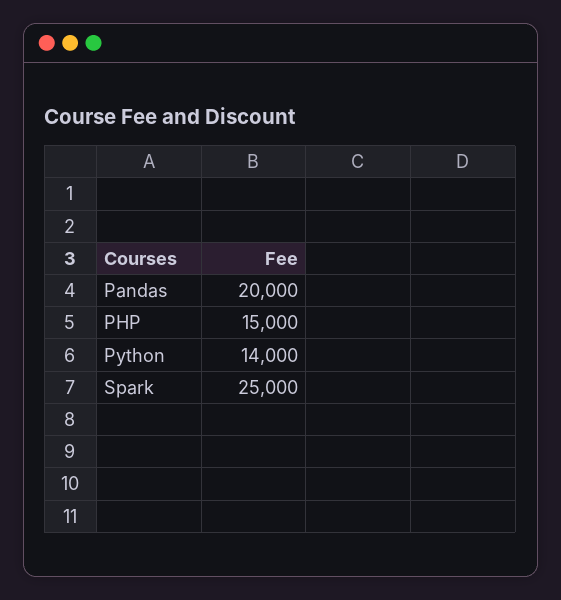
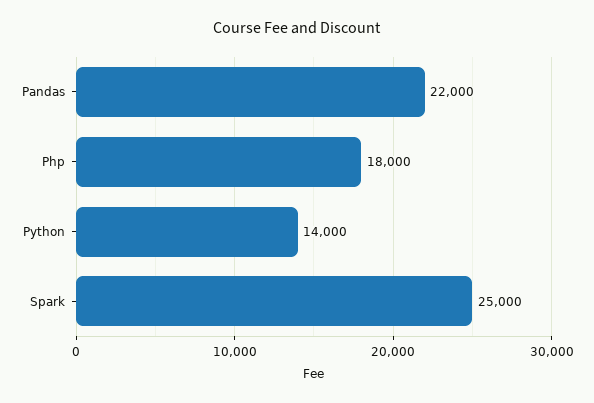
Pandas: 20000 -> 22000
PHP: 15000 -> 18000

